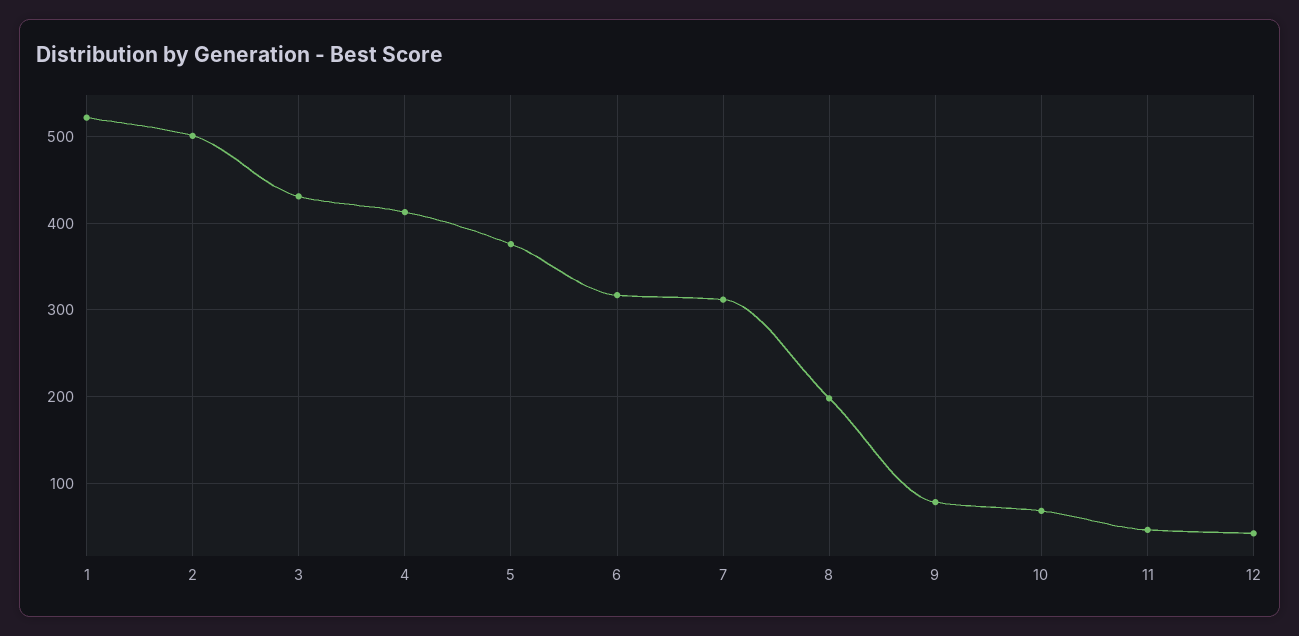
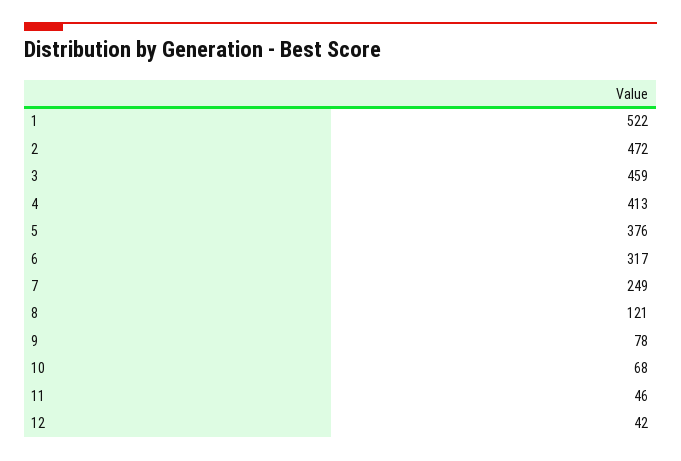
2: 500 -> 472
3: 430 -> 459
7: 310 -> 249
8: 200 -> 121

